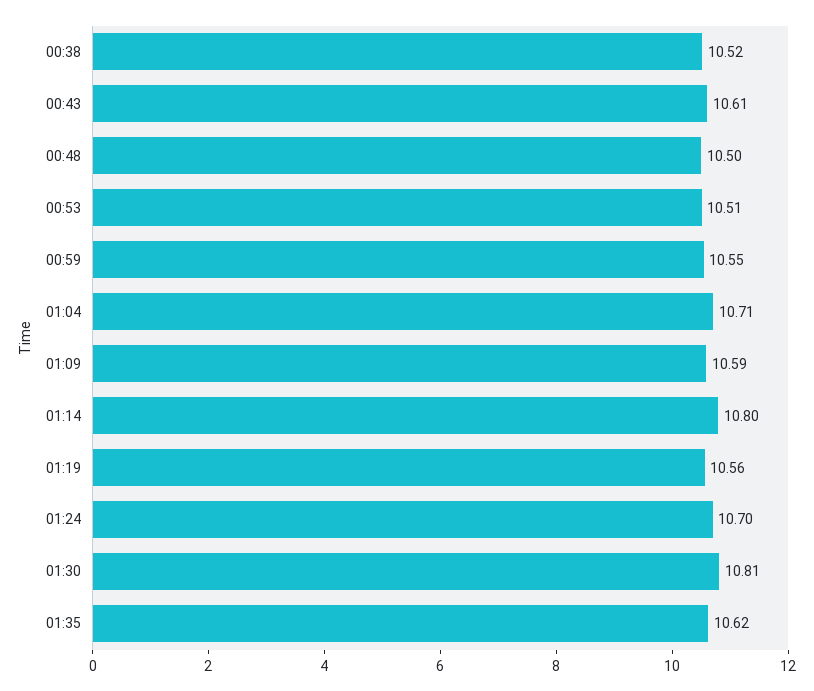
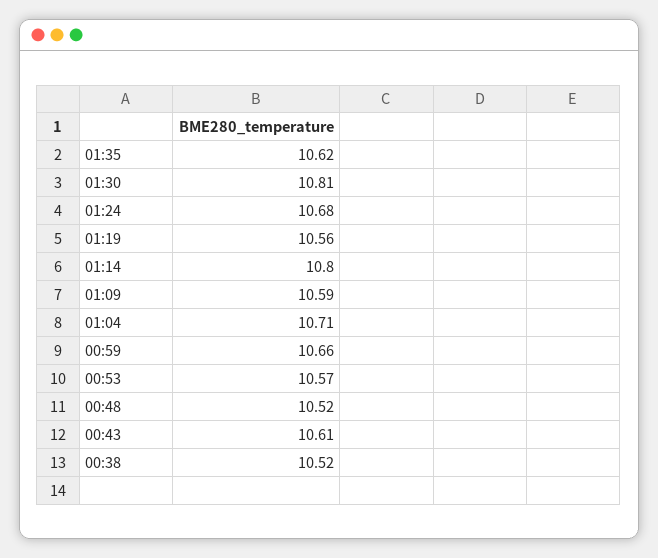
00:48: 10.5 -> 10.52
00:53: 10.51 -> 10.57
00:59: 10.55 -> 10.66
01:24: 10.7 -> 10.68

